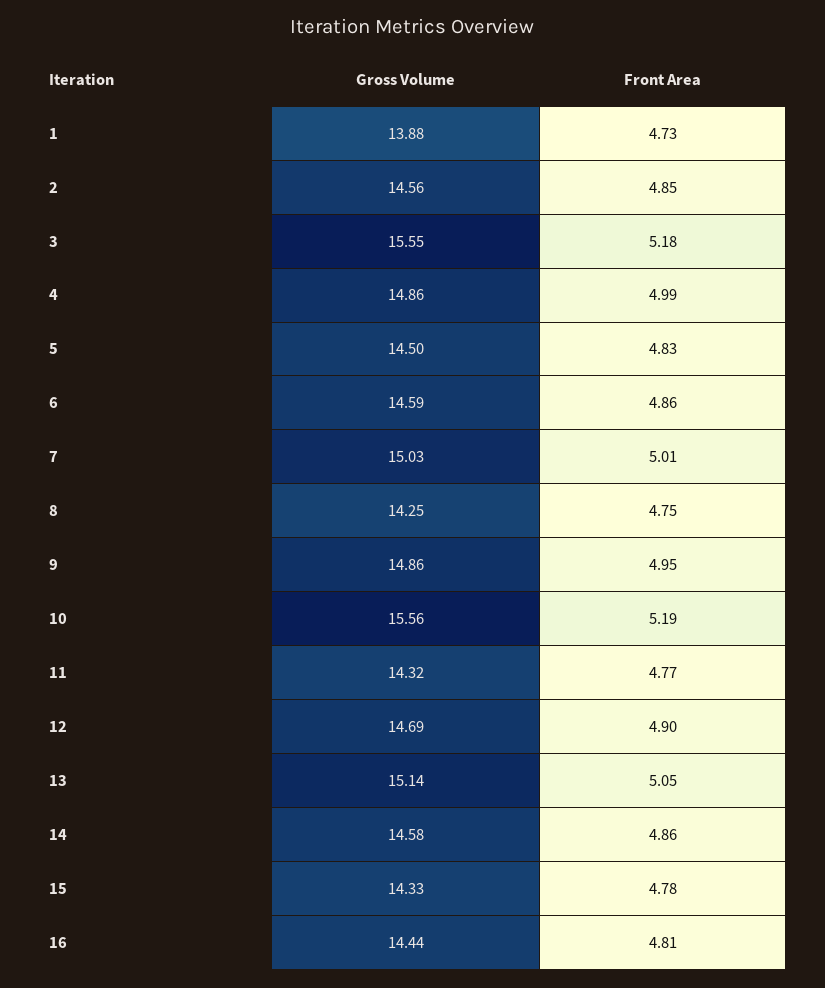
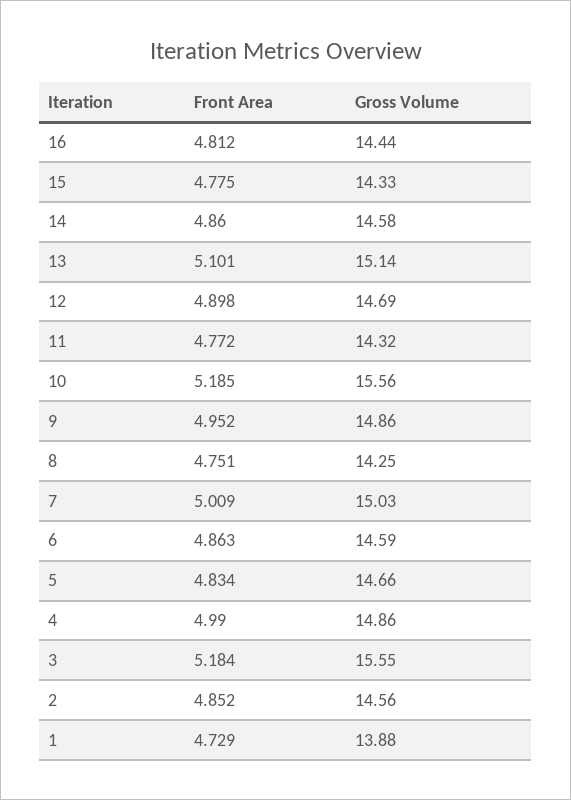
Gross Volume, 5: 14.5 -> 14.66
Front Area, 13: 5.05 -> 5.101

